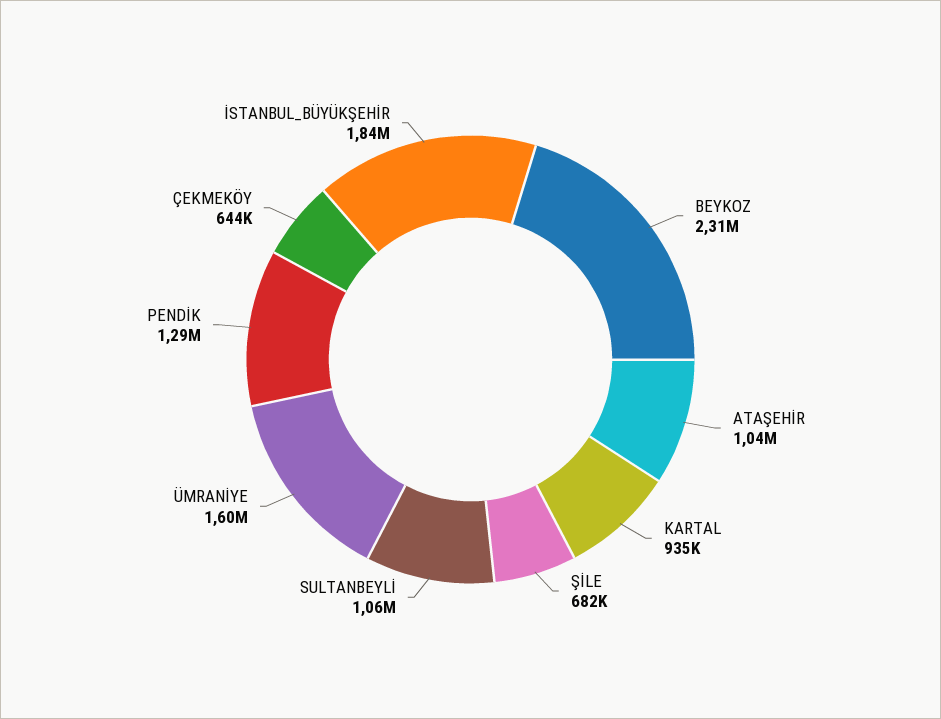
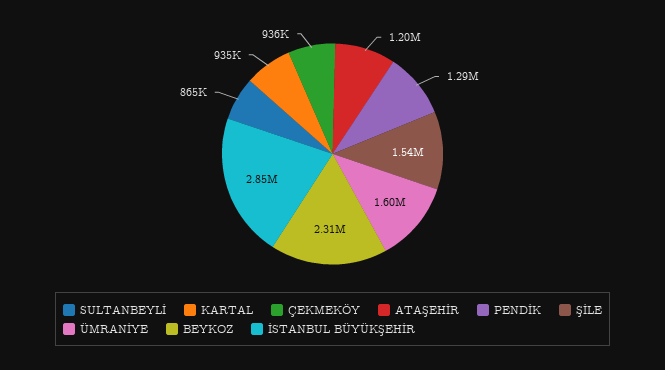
ATAŞEHİR: 1040000 -> 1200000
ŞİLE: 682000 -> 1540000
SULTANBEYLİ: 1060000 -> 865000
ÇEKMEKÖY: 644000 -> 936000
İSTANBUL_BÜYÜKŞEHİR: 1840000 -> 2850000

